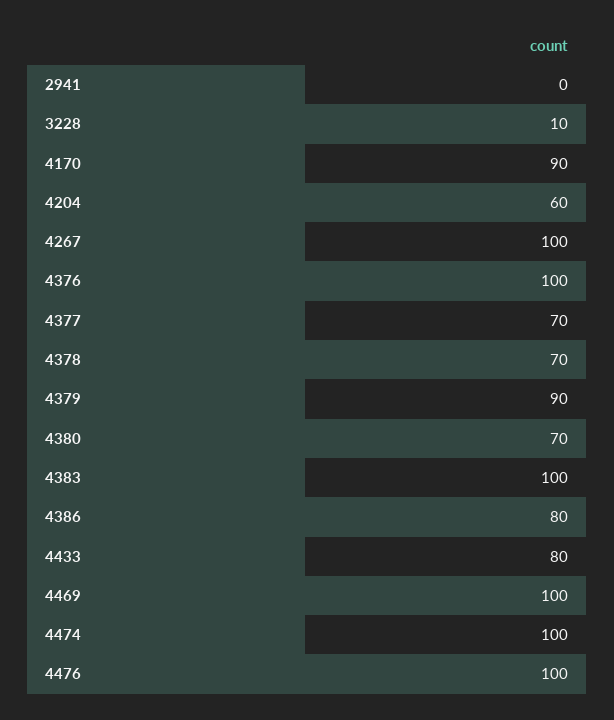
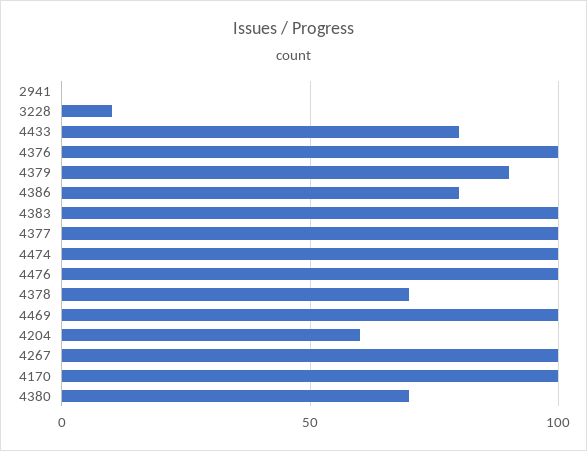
4170: 90 -> 100
4377: 70 -> 100

